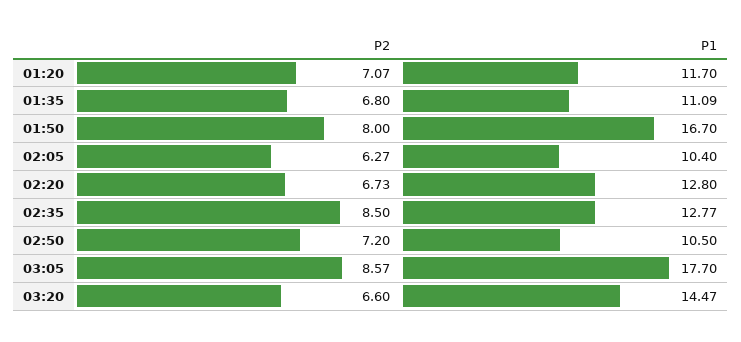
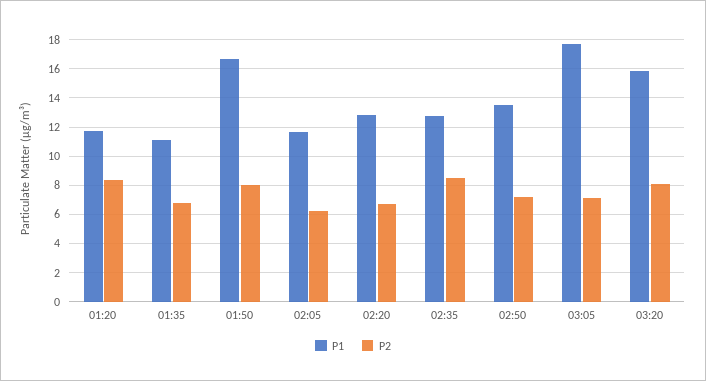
P2, 01:20: 7.07 -> 8.5
P1, 02:05: 10.4 -> 11.5
P1, 02:50: 10.5 -> 13.5
P2, 03:05: 8.57 -> 7
P2, 03:20: 6.6 -> 8
P1, 03:20: 14.47 -> 16

